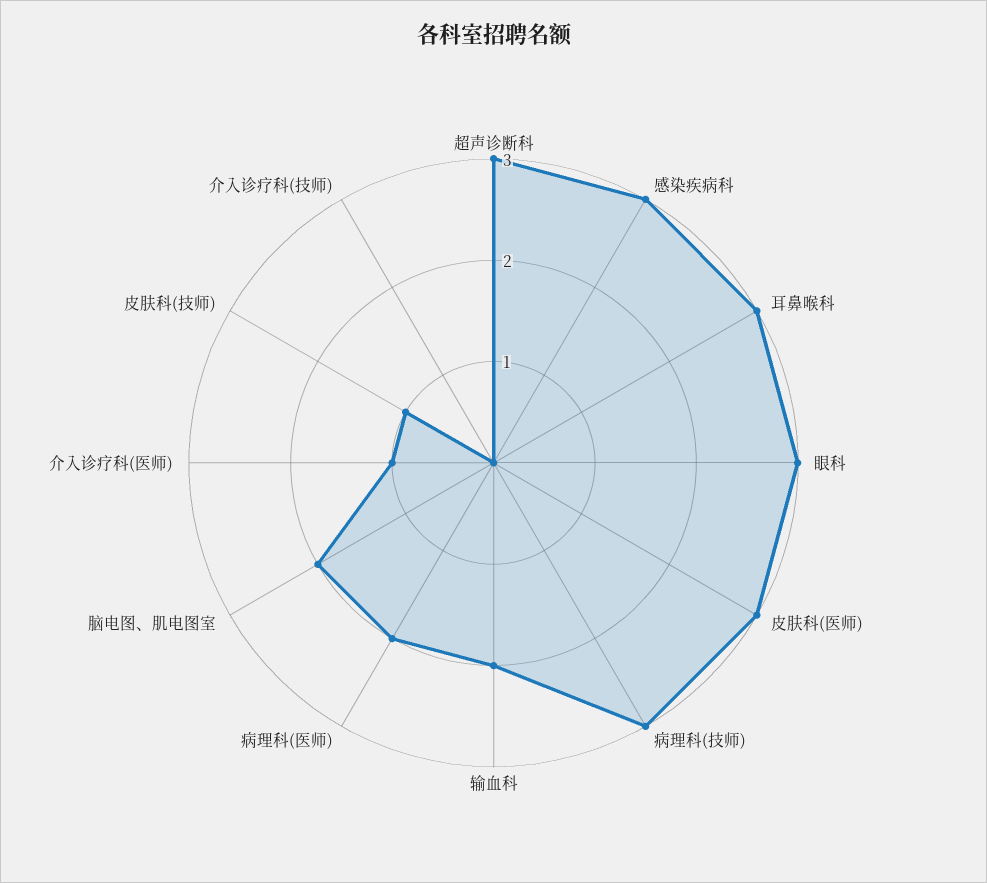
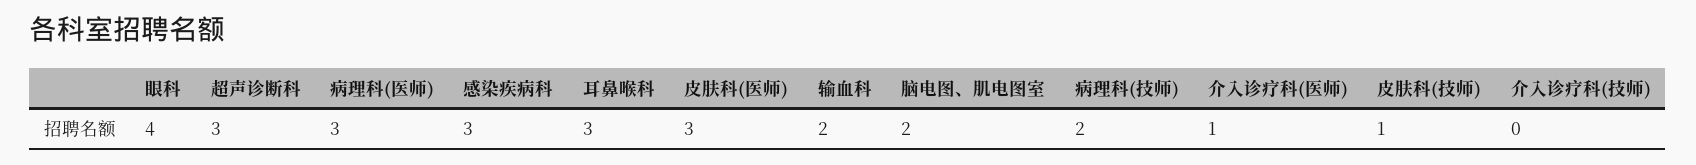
眼科: 3 -> 4
病理科(技师): 3 -> 2
病理科(医师): 2 -> 3

